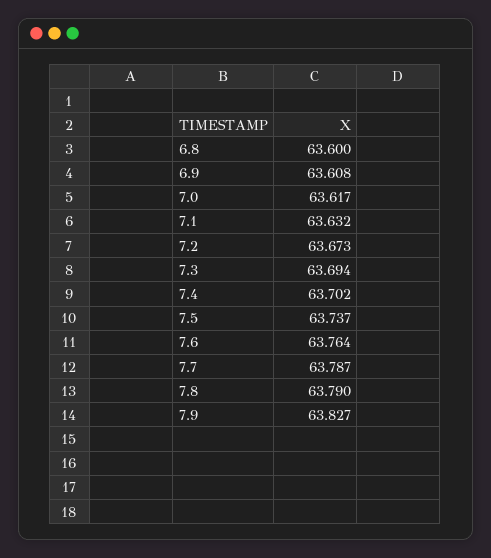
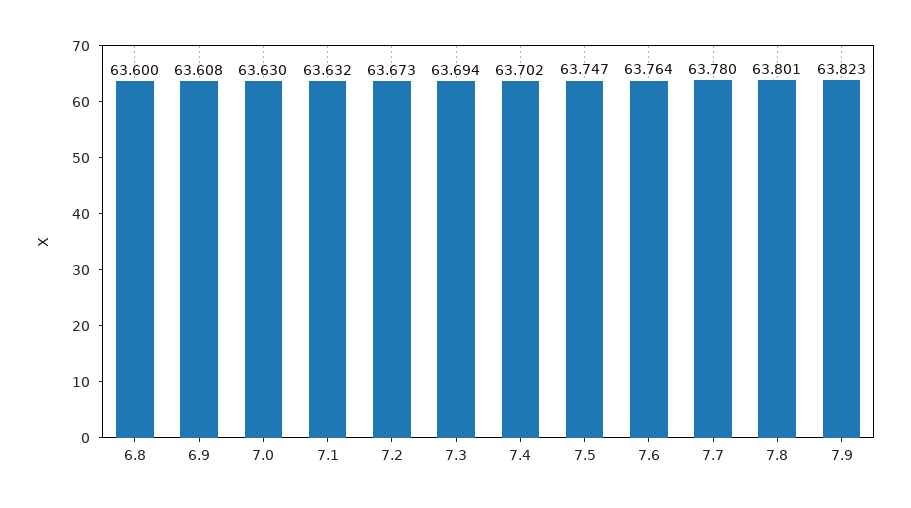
7.0: 63.617 -> 63.63
7.5: 63.737 -> 63.747
7.7: 63.787 -> 63.78
7.8: 63.79 -> 63.801
7.9: 63.827 -> 63.823

